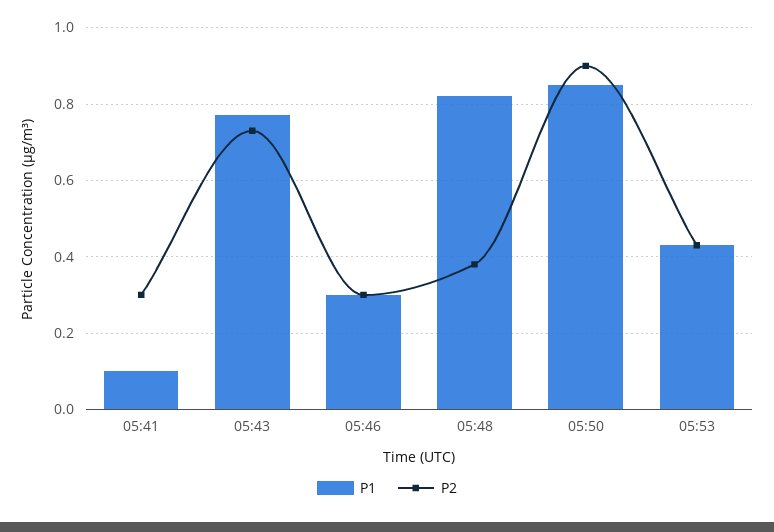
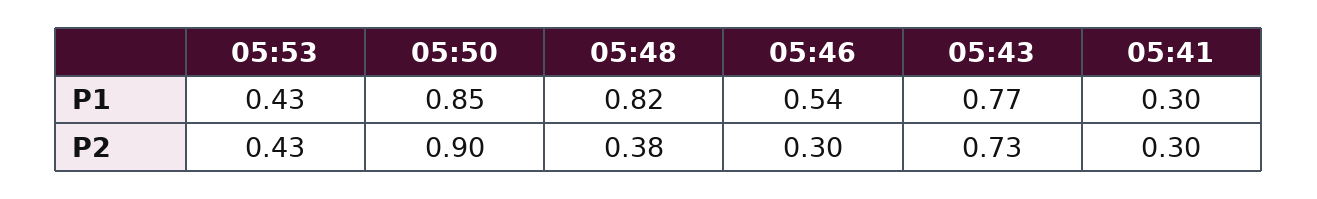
P1, 05:41: 0.1 -> 0.3
P1, 05:46: 0.3 -> 0.54

